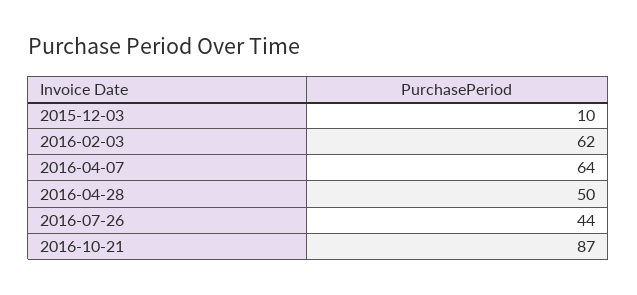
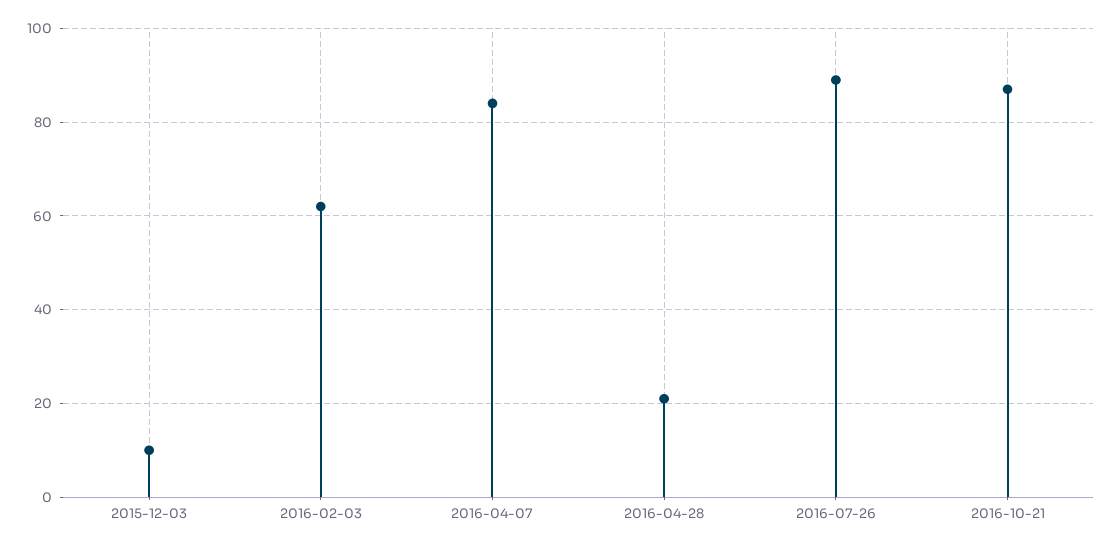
2016-04-07: 64 -> 85
2016-04-28: 50 -> 20
2016-07-26: 44 -> 90

